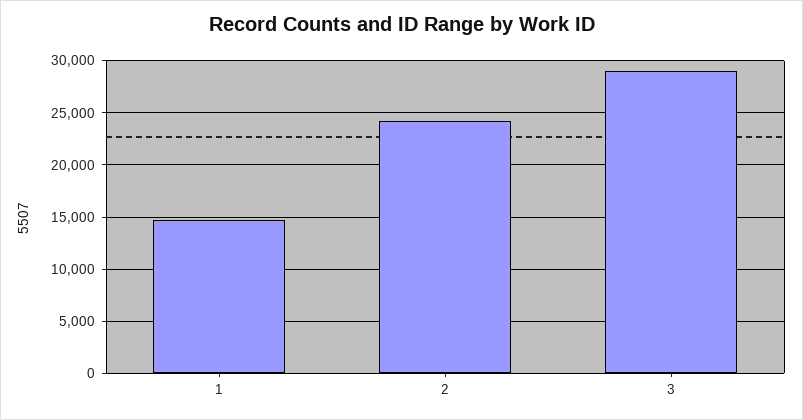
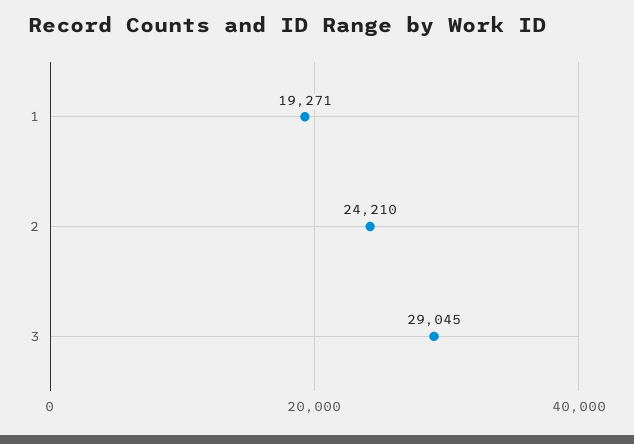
1: 15000 -> 19271

